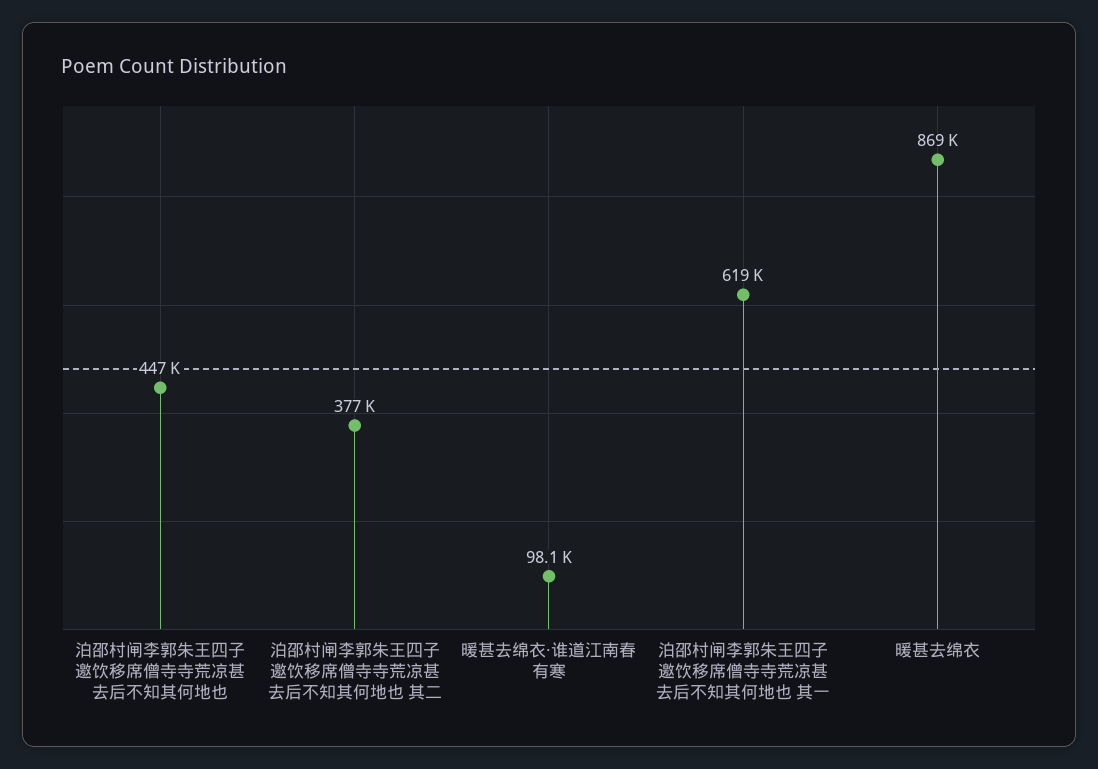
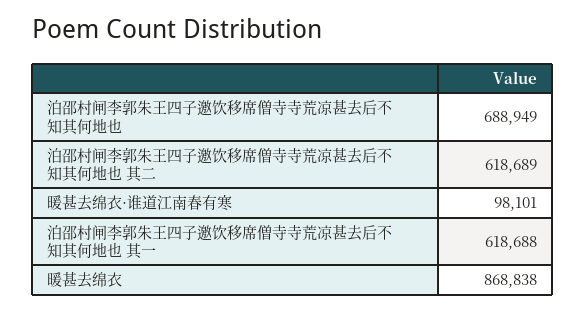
泊邵村闸李郭朱王四子邀饮移席僧寺寺荒凉甚去后不知其何地也: 447000 -> 688949
泊邵村闸李郭朱王四子邀饮移席僧寺寺荒凉甚去后不知其何地也 其二: 377000 -> 618689

